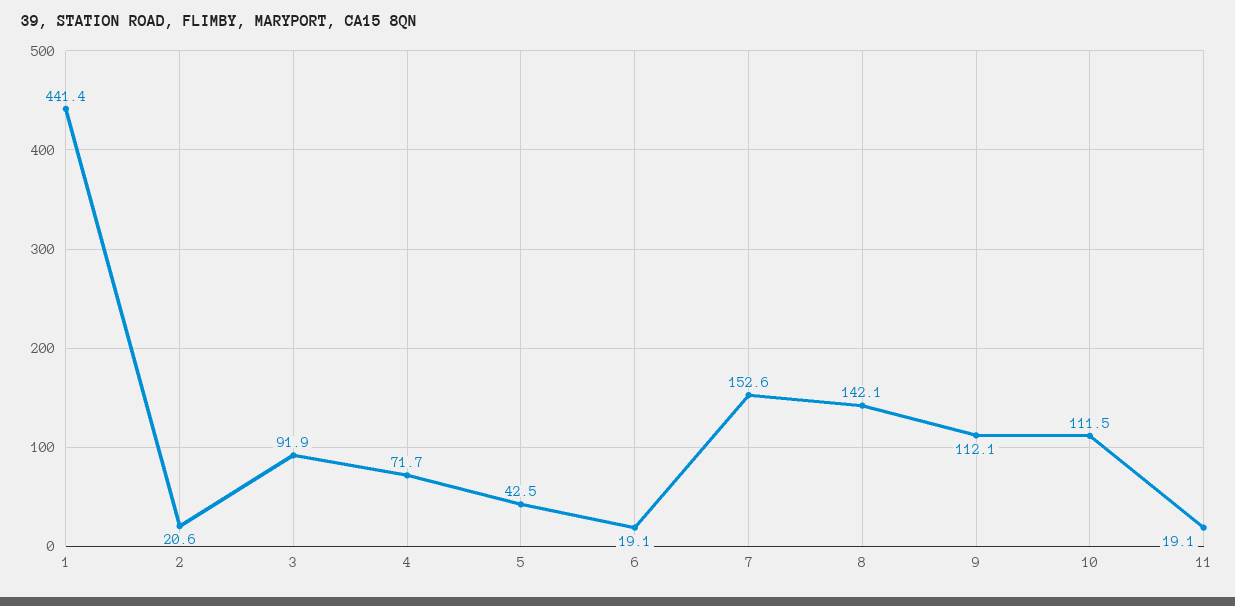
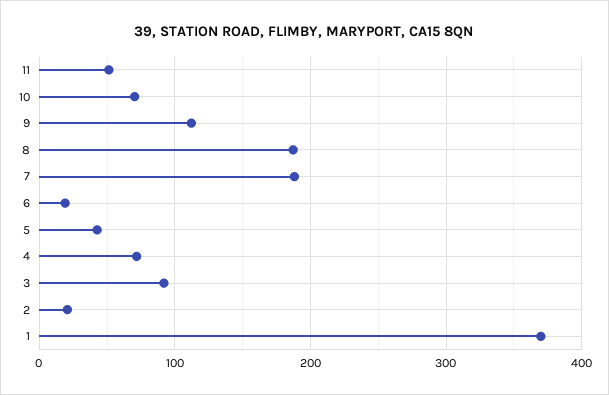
1: 441.4 -> 370
7: 152.6 -> 190
8: 142.1 -> 190
10: 111.5 -> 70
11: 19.1 -> 50

